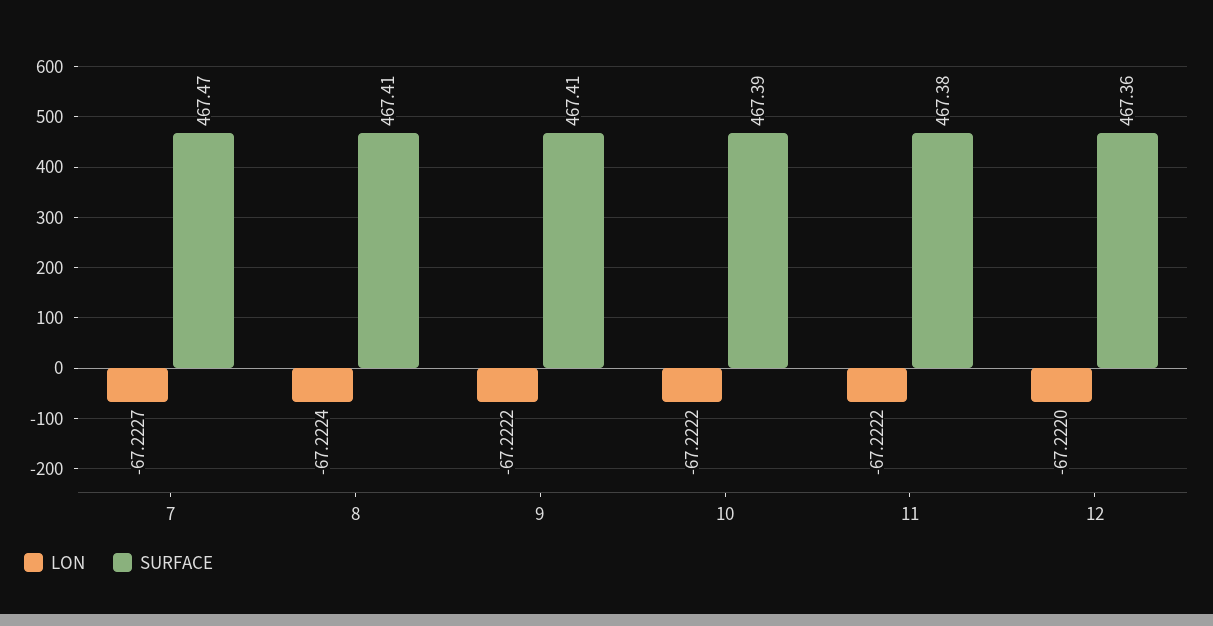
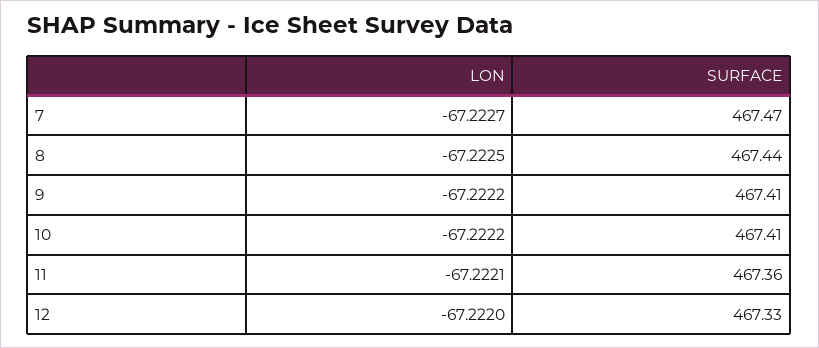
LON, 8: -67.2224 -> -67.2225
SURFACE, 8: 467.41 -> 467.44
SURFACE, 10: 467.39 -> 467.41
LON, 11: -67.2222 -> -67.2221
SURFACE, 11: 467.38 -> 467.36
SURFACE, 12: 467.36 -> 467.33

